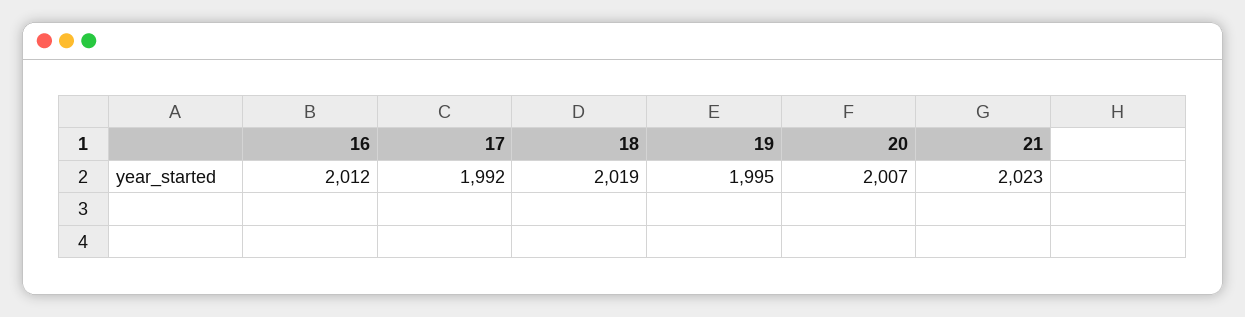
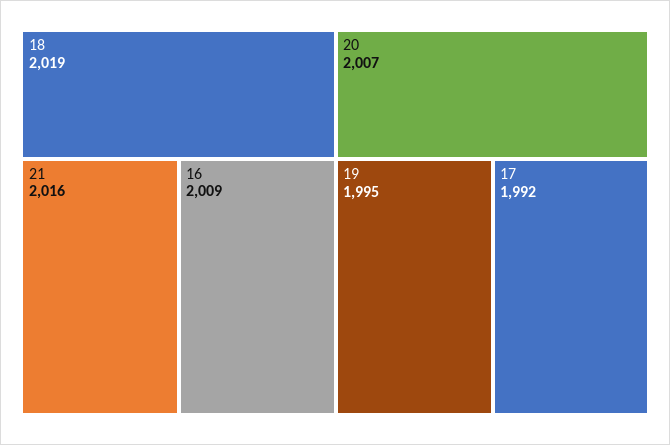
16: 2012 -> 2009
21: 2023 -> 2016

